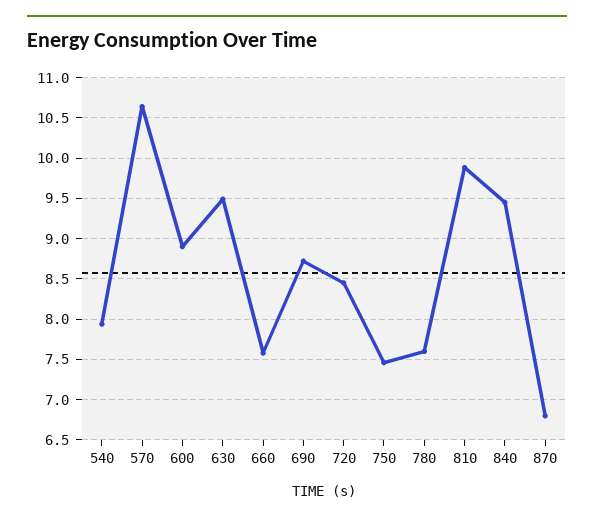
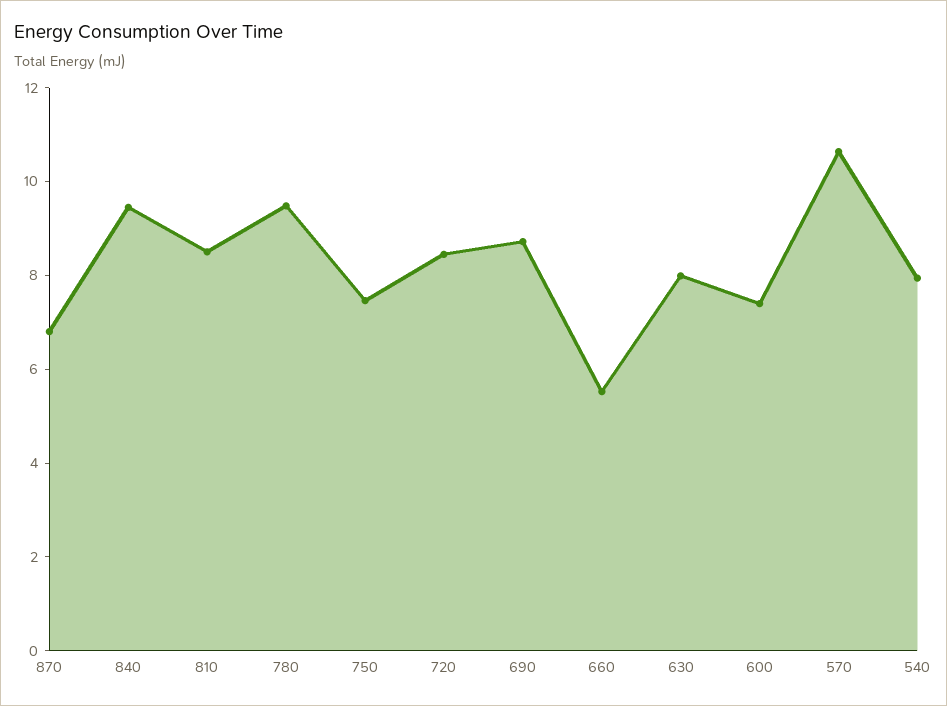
600: 8.9 -> 7.5
630: 9.5 -> 8
660: 7.6 -> 5.5
780: 7.6 -> 9.5
810: 9.9 -> 8.5

